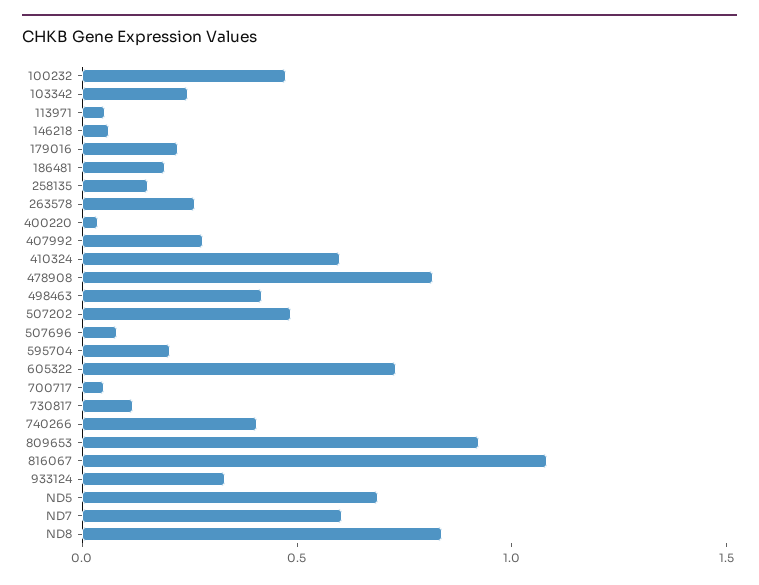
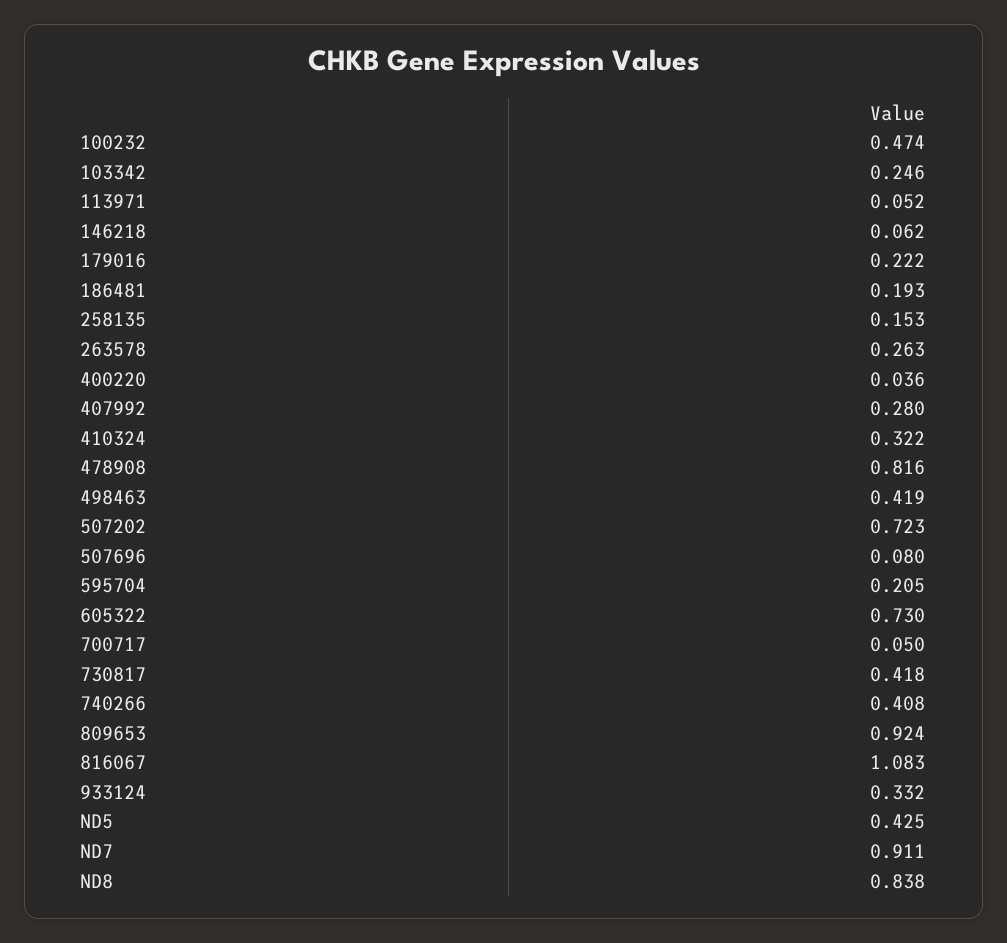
410324: 0.6 -> 0.322
507202: 0.5 -> 0.723
730817: 0.1 -> 0.418
ND5: 0.7 -> 0.425
ND7: 0.6 -> 0.911

